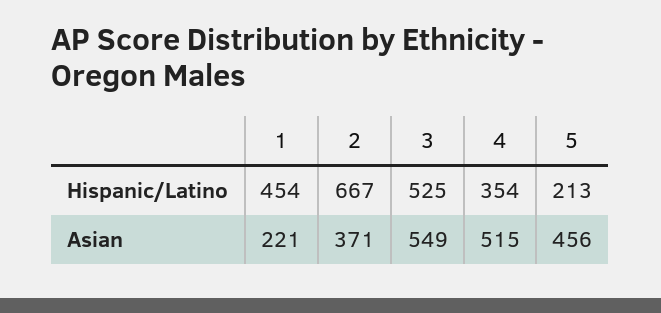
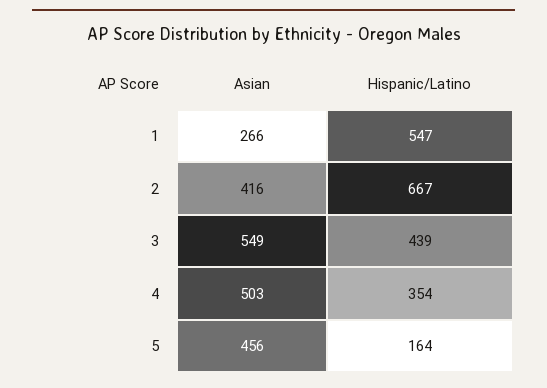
1, Hispanic/Latino: 454 -> 547
3, Hispanic/Latino: 525 -> 439
5, Hispanic/Latino: 213 -> 164
1, Asian: 221 -> 266
2, Asian: 371 -> 416
4, Asian: 515 -> 503

